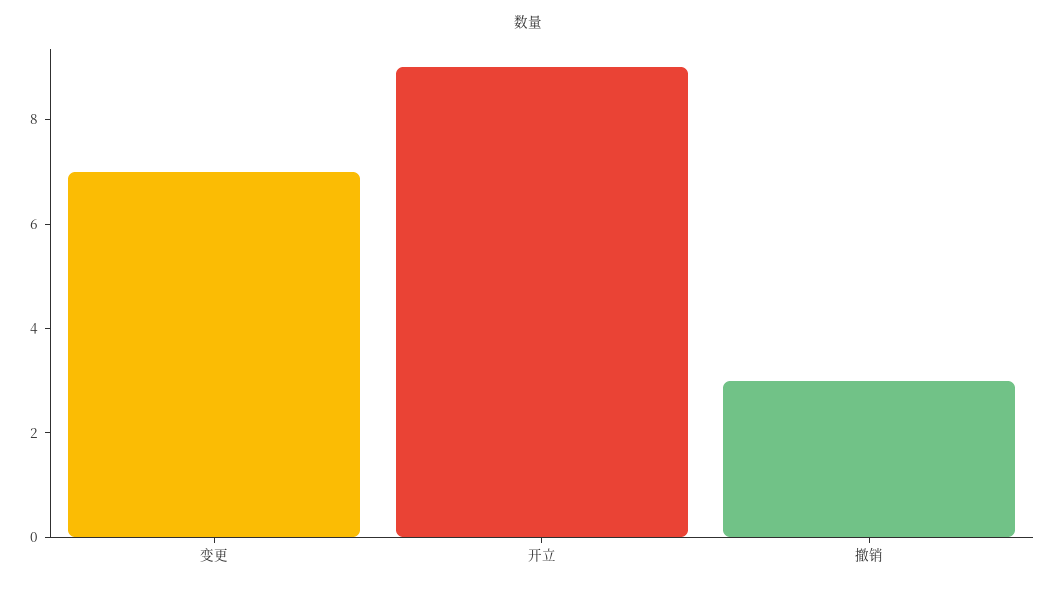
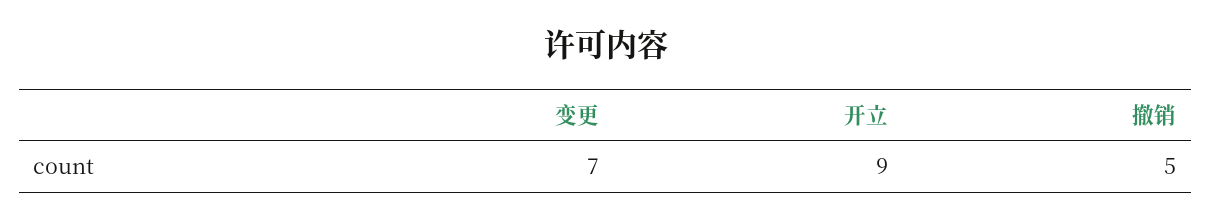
撤销: 3 -> 5

